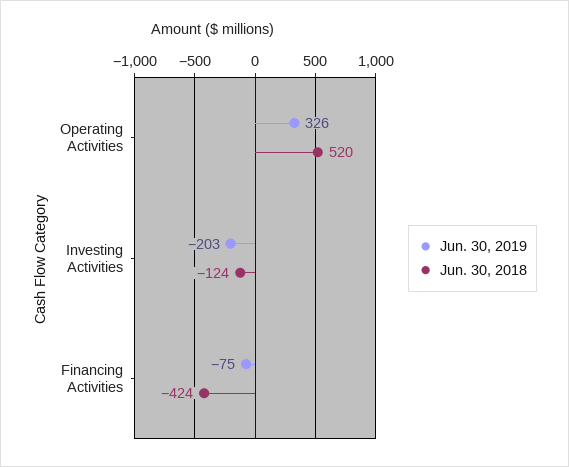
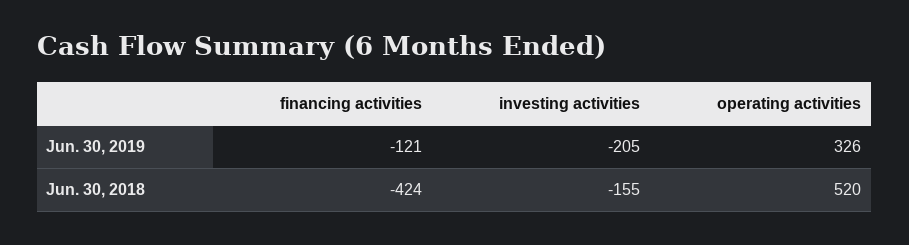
Jun. 30, 2019, Investing Activities: -203 -> -205
Jun. 30, 2018, Investing Activities: -124 -> -155
Jun. 30, 2019, Financing Activities: -75 -> -121

